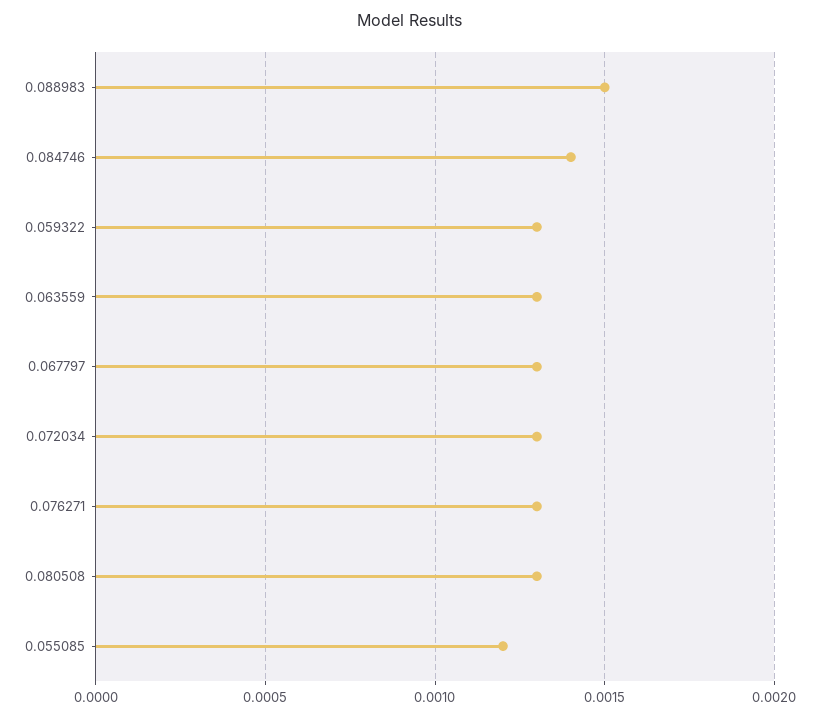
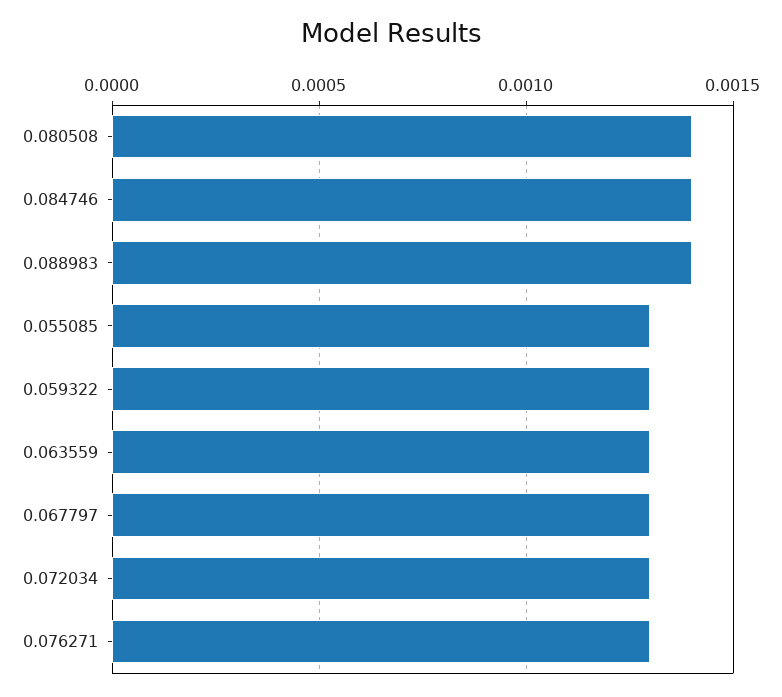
0.088983: 0.0015 -> 0.0014
0.080508: 0.0013 -> 0.0014
0.055085: 0.0012 -> 0.0013

